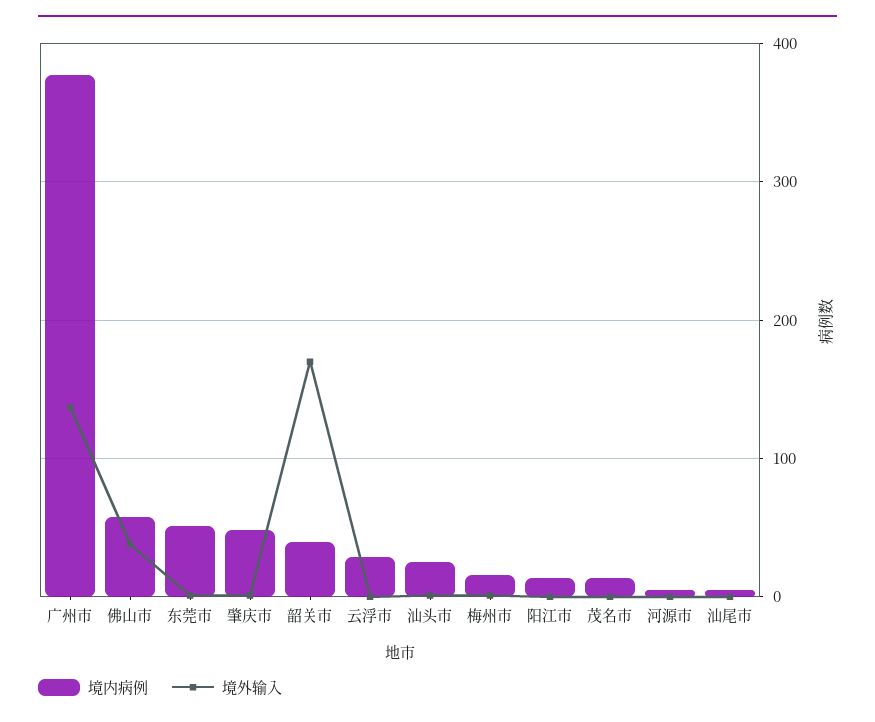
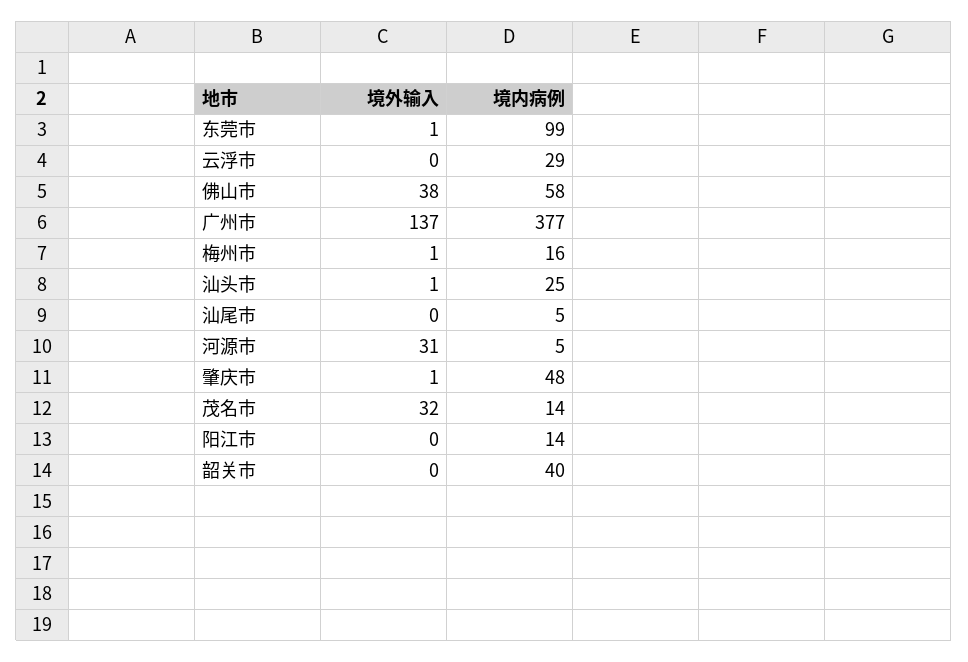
境内病例, 东莞市: 50 -> 99
境外输入, 韶关市: 170 -> 0
境外输入, 茂名市: 0 -> 32
境外输入, 河源市: 0 -> 31

